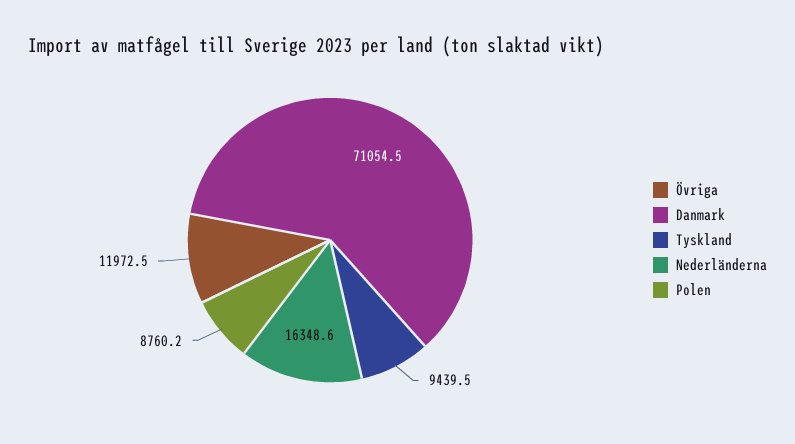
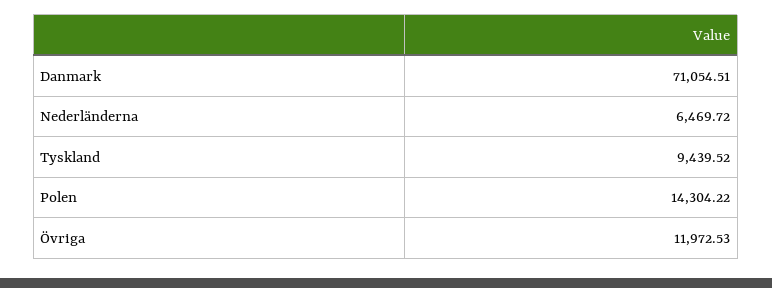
Nederländerna: 16348.6 -> 6469.72
Polen: 8760.2 -> 14304.22

